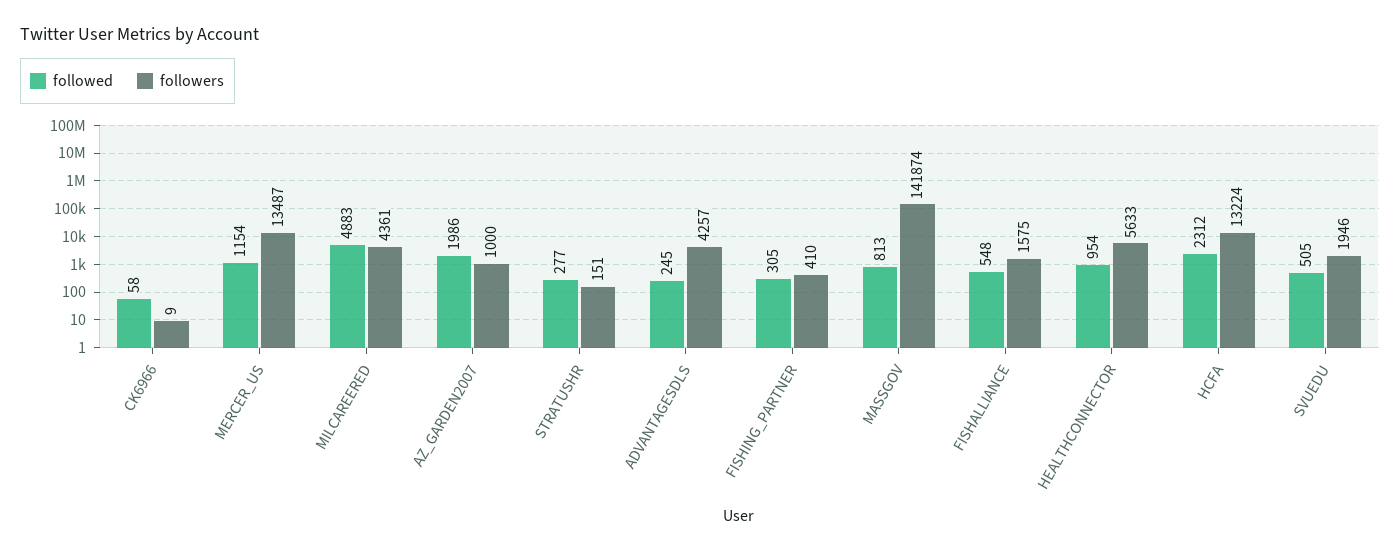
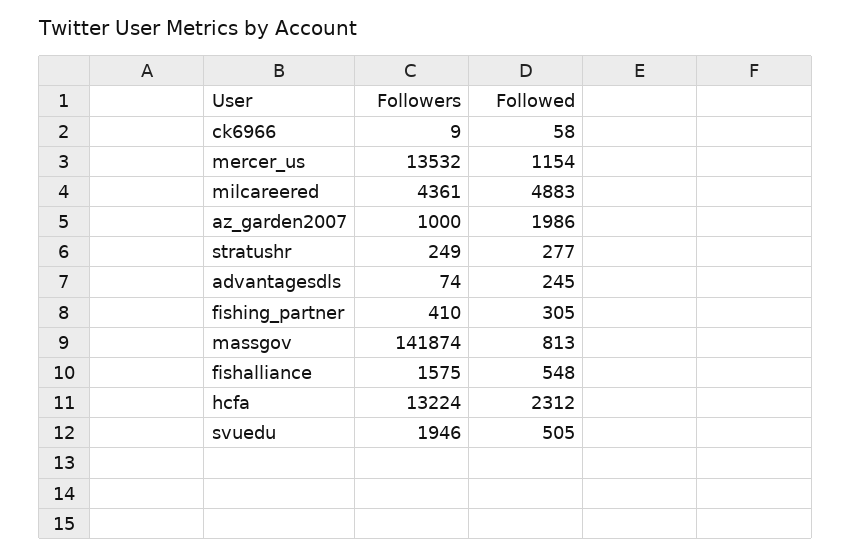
followers, MERCER_US: 13487 -> 13532
followers, STRATUSHR: 151 -> 249
followers, ADVANTAGESDLS: 4257 -> 74
followed, HEALTHCONNECTOR: 954 -> none
followers, HEALTHCONNECTOR: 5633 -> none

